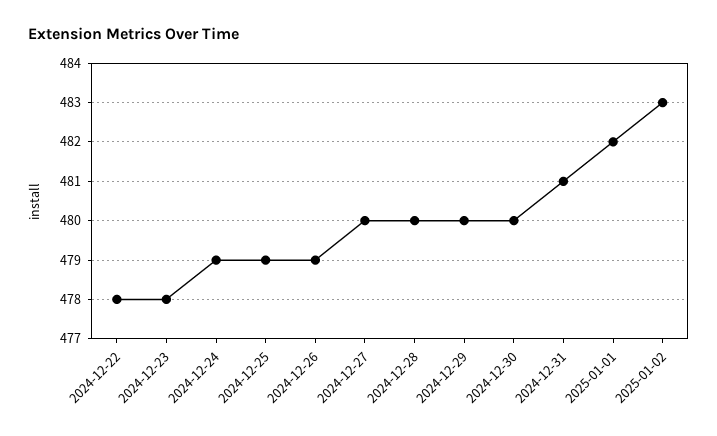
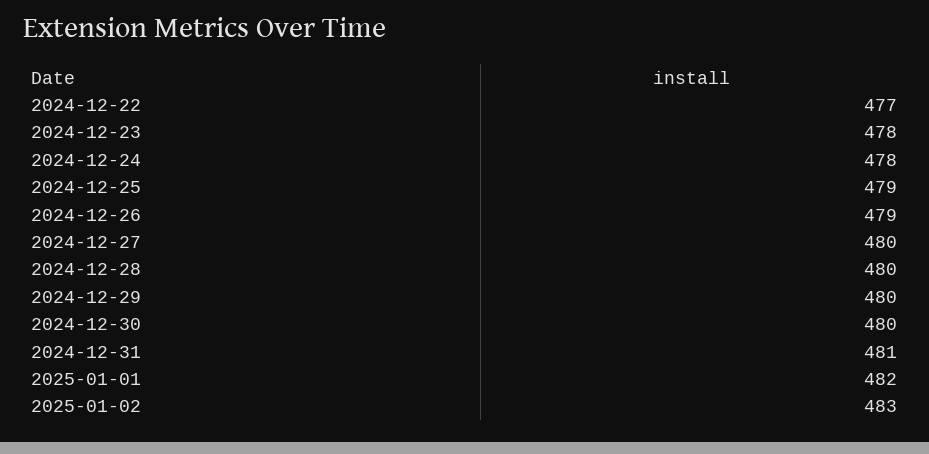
2024-12-22: 478 -> 477
2024-12-24: 479 -> 478

